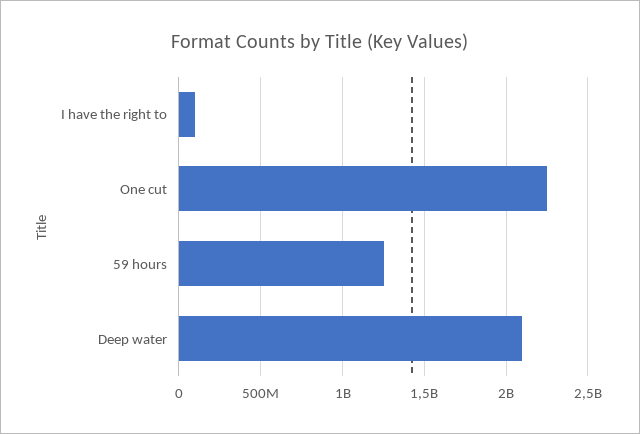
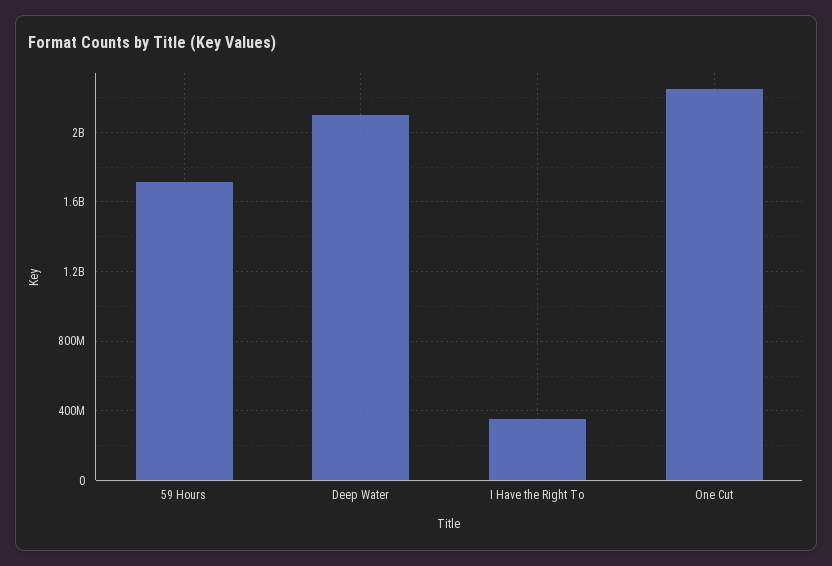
I have the right to: 100000000 -> 350000000
59 hours: 1250000000 -> 1700000000

